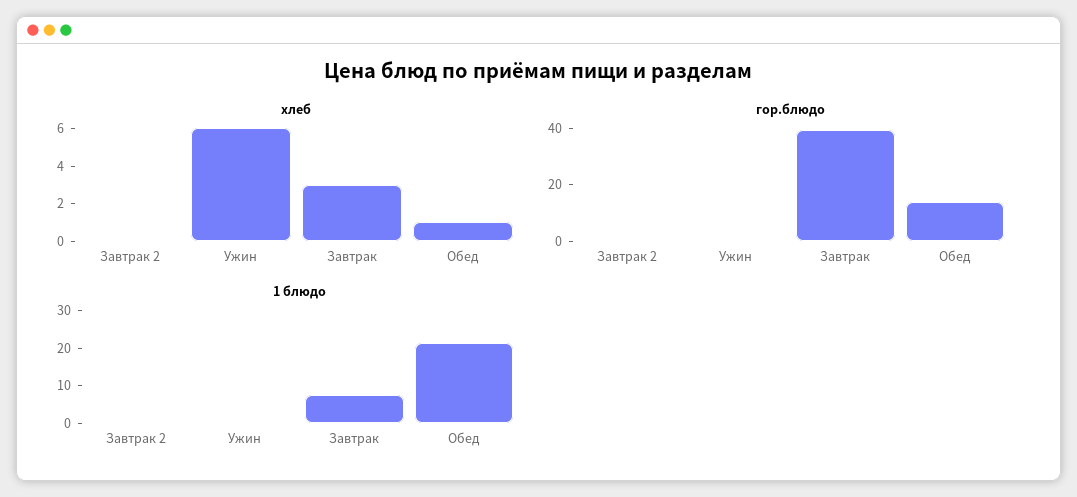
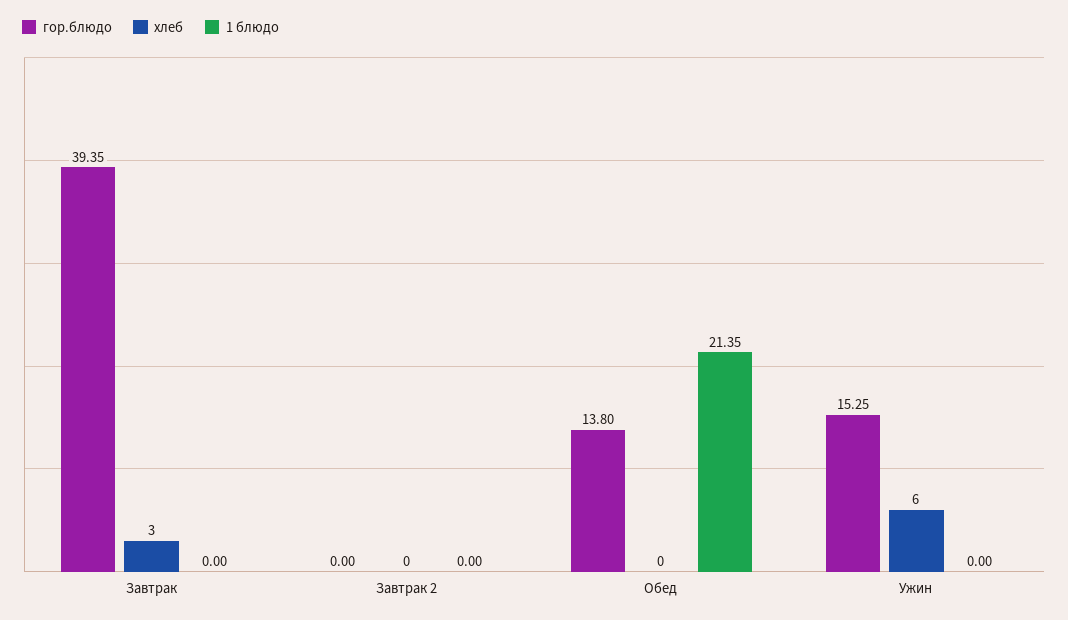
хлеб, Обед: 1 -> 0
гор.блюдо, Ужин: 0 -> 15.25
1 блюдо, Завтрак: 7.5 -> 0

